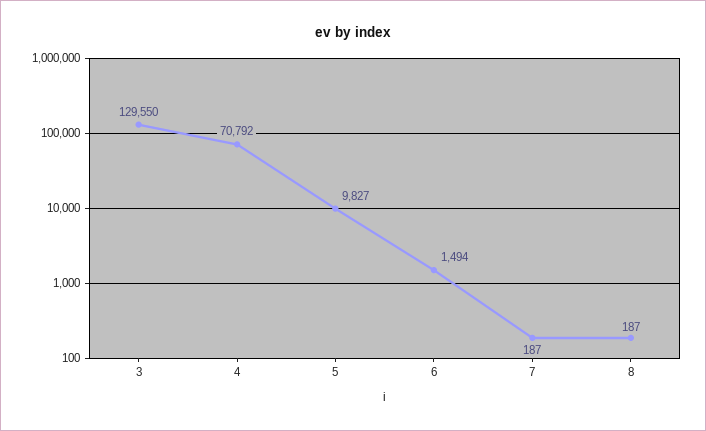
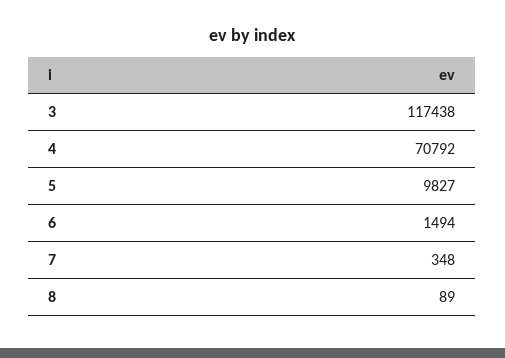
3: 129550 -> 117438
7: 187 -> 348
8: 187 -> 89

